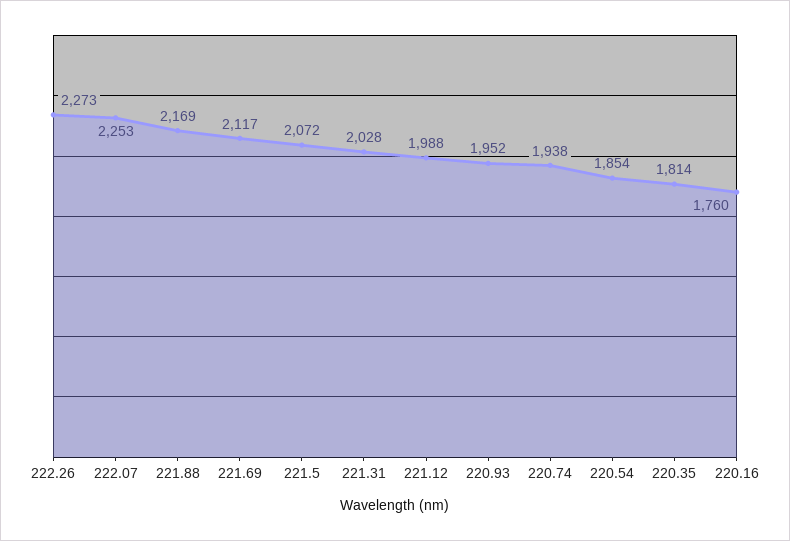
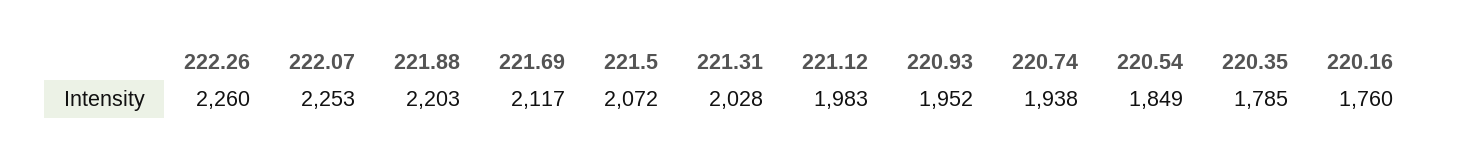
222.26: 2273 -> 2260
221.88: 2169 -> 2203
221.12: 1988 -> 1983
220.54: 1854 -> 1849
220.35: 1814 -> 1785

